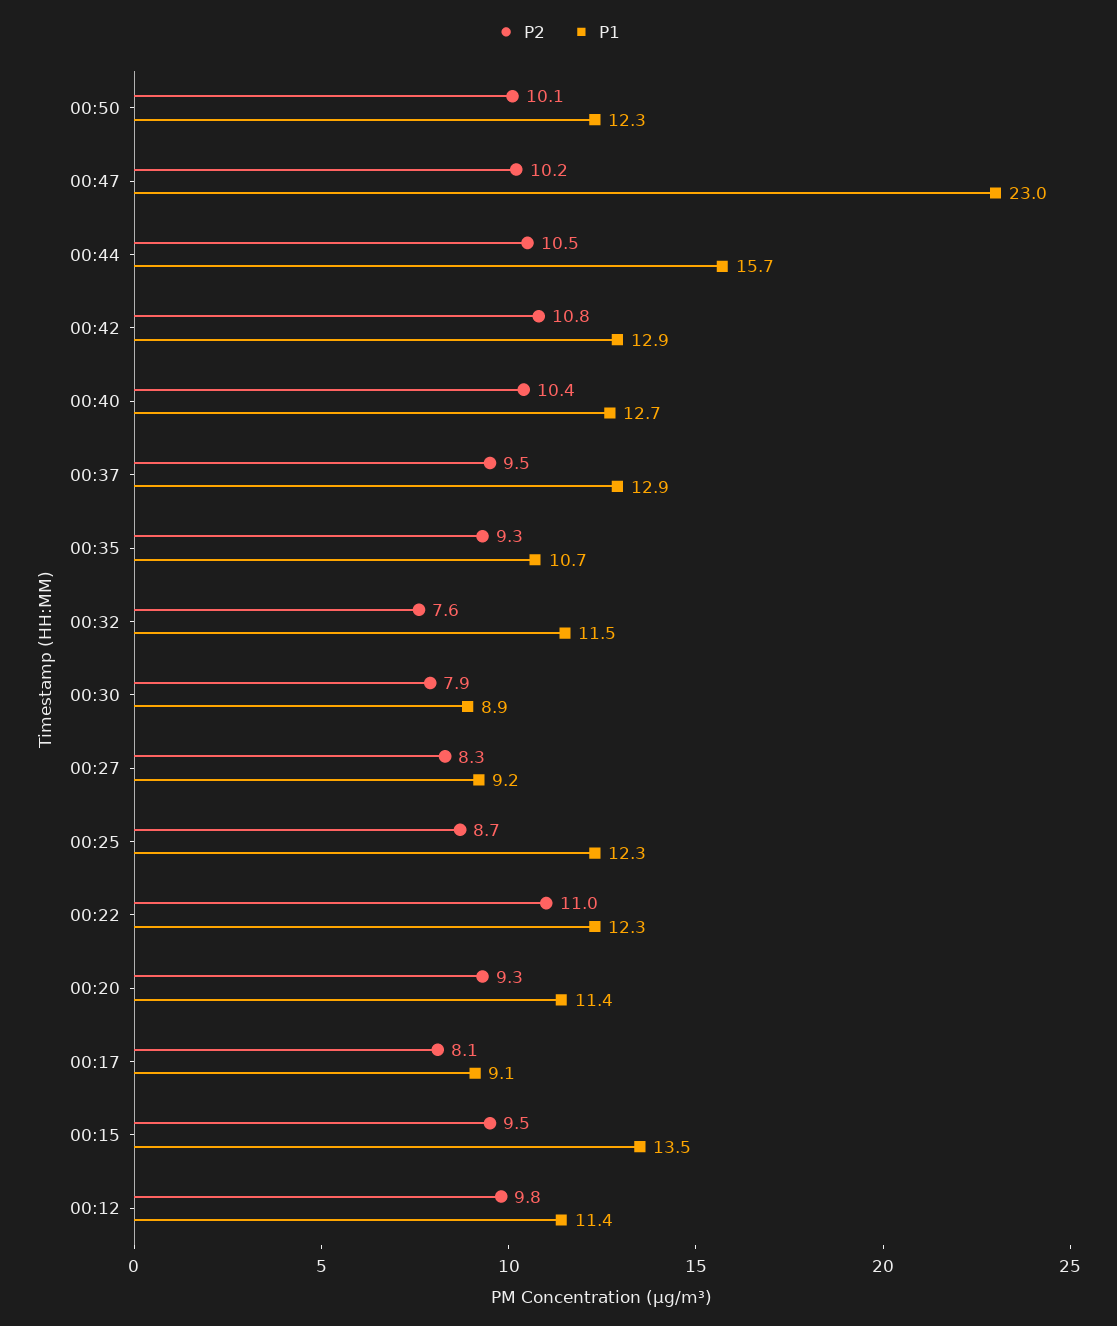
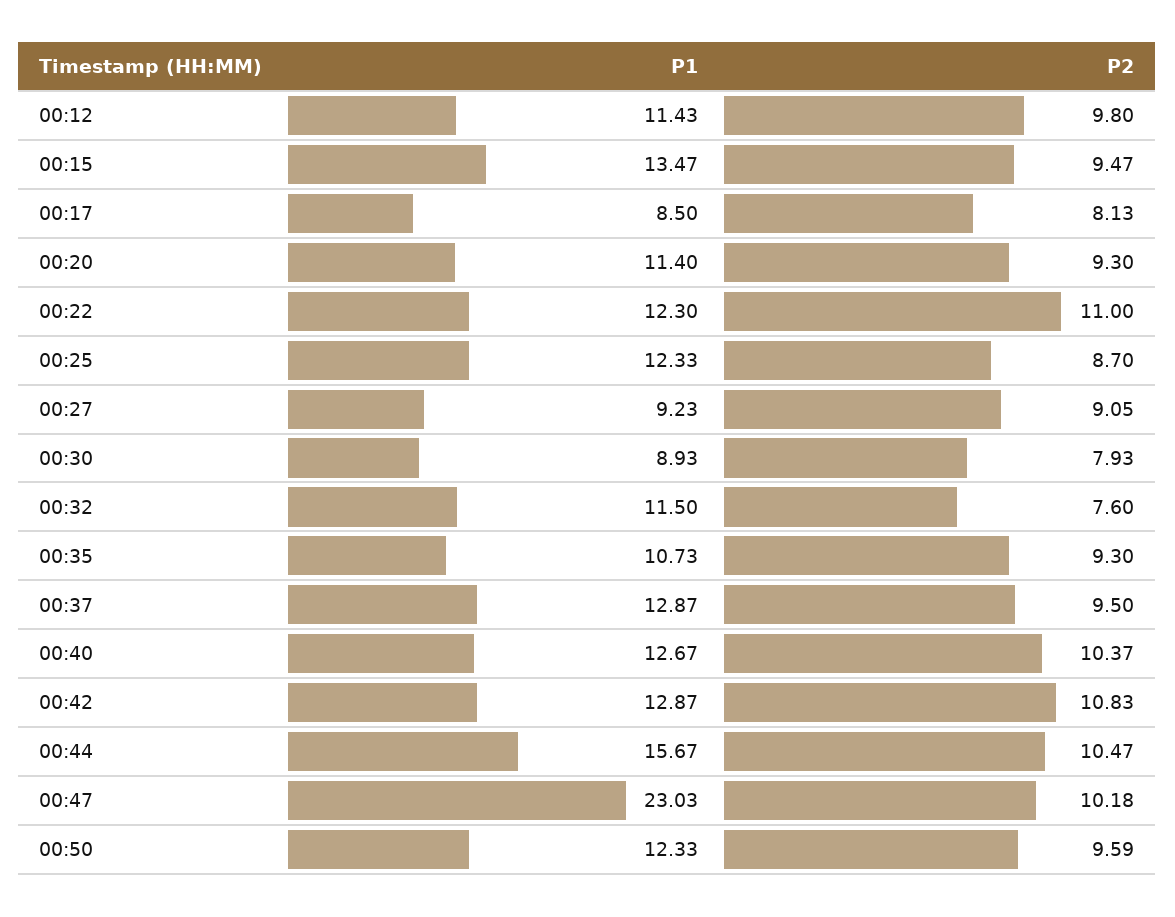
P2, 00:50: 10.1 -> 9.59
P2, 00:27: 8.3 -> 9.05
P1, 00:17: 9.1 -> 8.5

